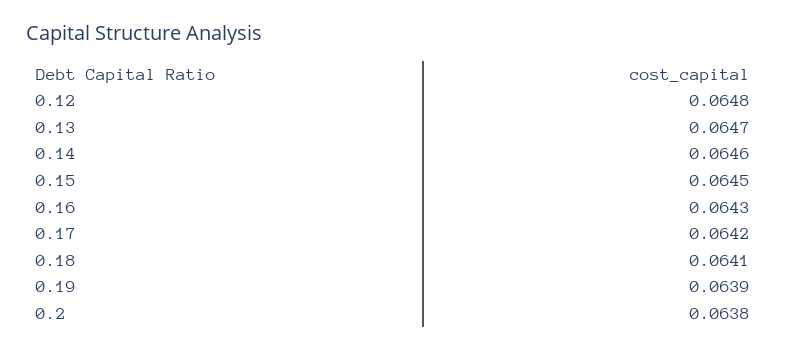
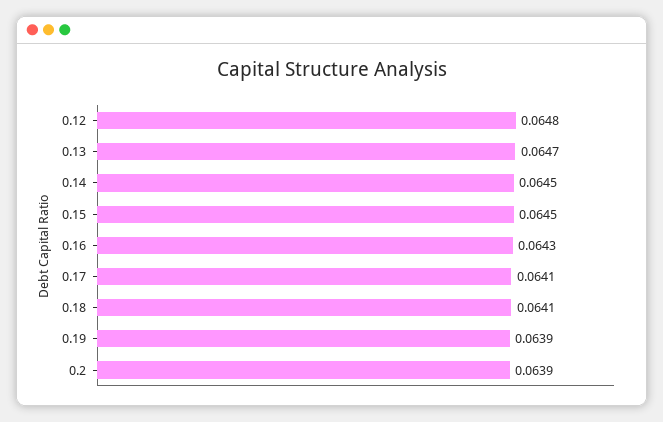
0.14: 0.0646 -> 0.0645
0.17: 0.0642 -> 0.0641
0.2: 0.0638 -> 0.0639

